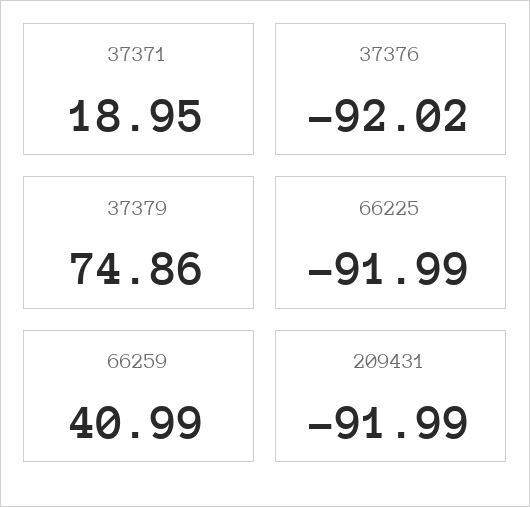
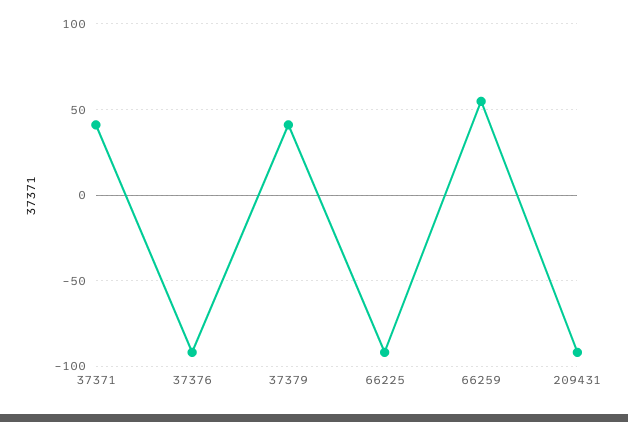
37371: 18.95 -> 40
37379: 74.86 -> 40
66259: 40.99 -> 55

